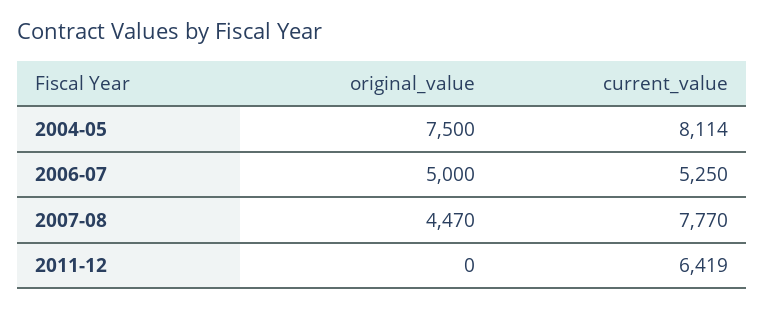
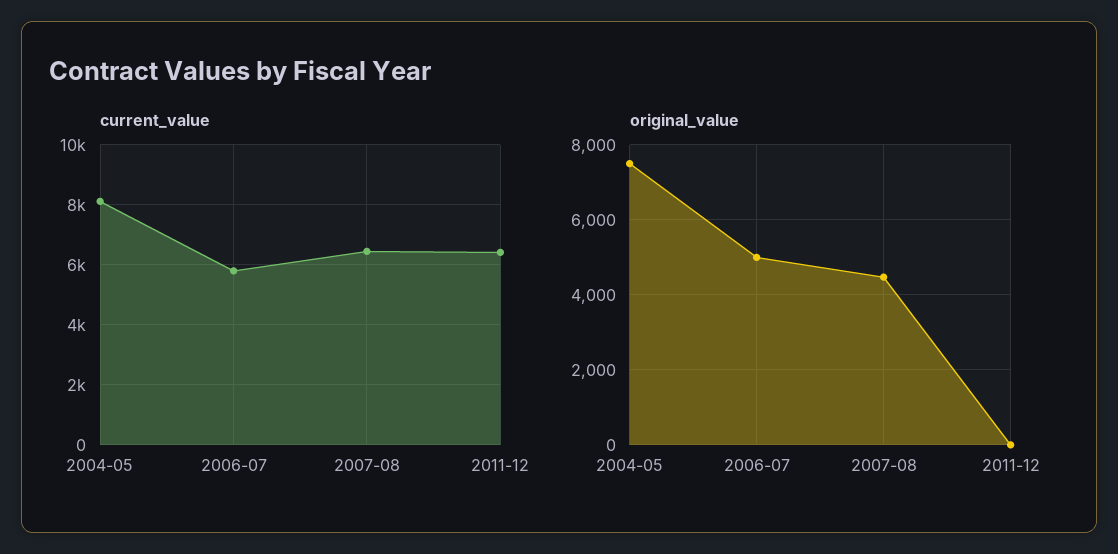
current_value, 2006-07: 5250 -> 5800
current_value, 2007-08: 7770 -> 6400

